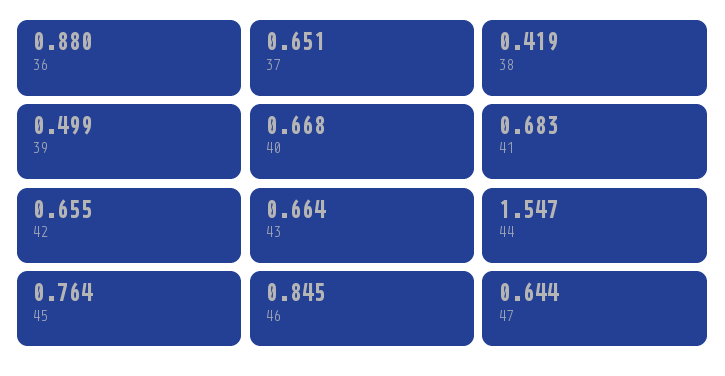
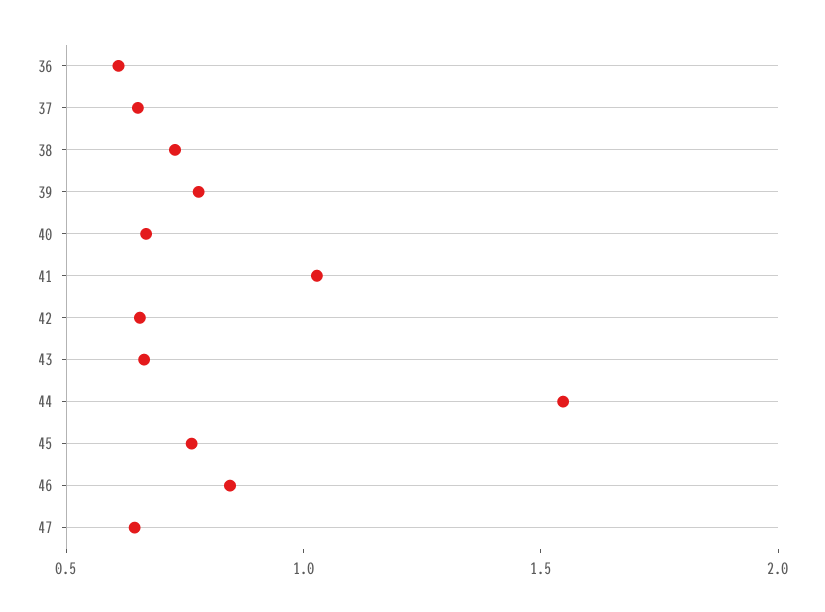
36: 0.88 -> 0.6
38: 0.419 -> 0.7
39: 0.499 -> 0.8
41: 0.683 -> 1

